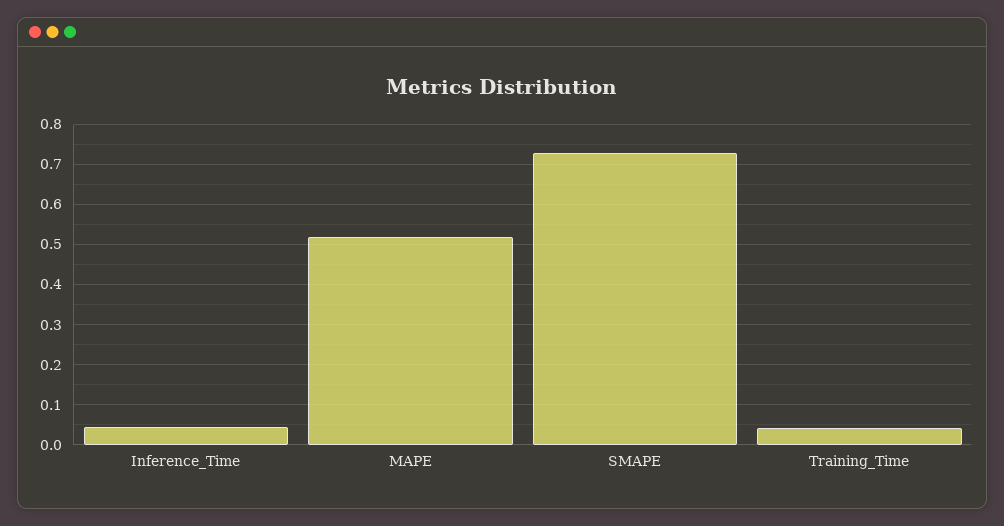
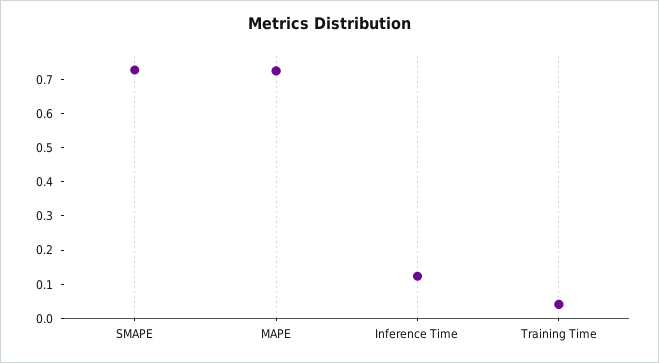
Inference_Time: 0.04 -> 0.125
MAPE: 0.52 -> 0.725

